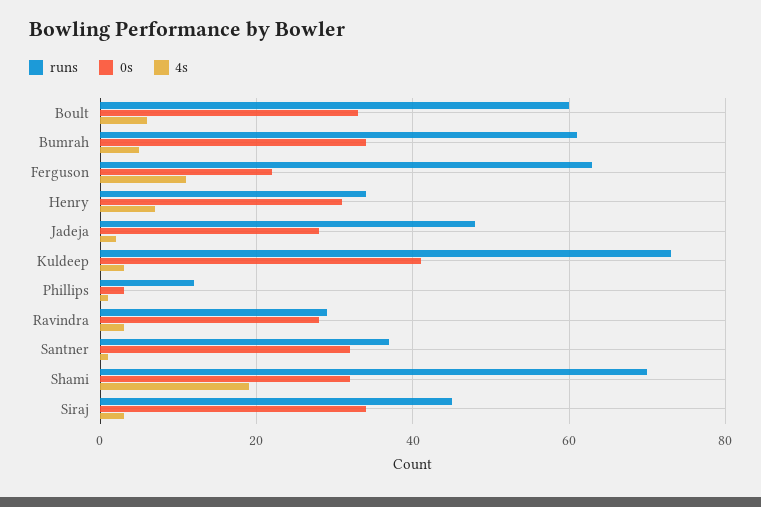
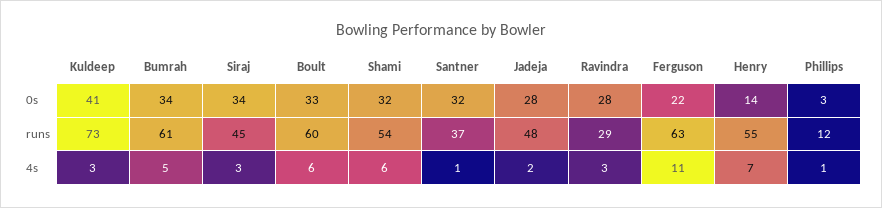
runs, Henry: 35 -> 55
0s, Henry: 30 -> 14
runs, Shami: 70 -> 54
4s, Shami: 20 -> 6

